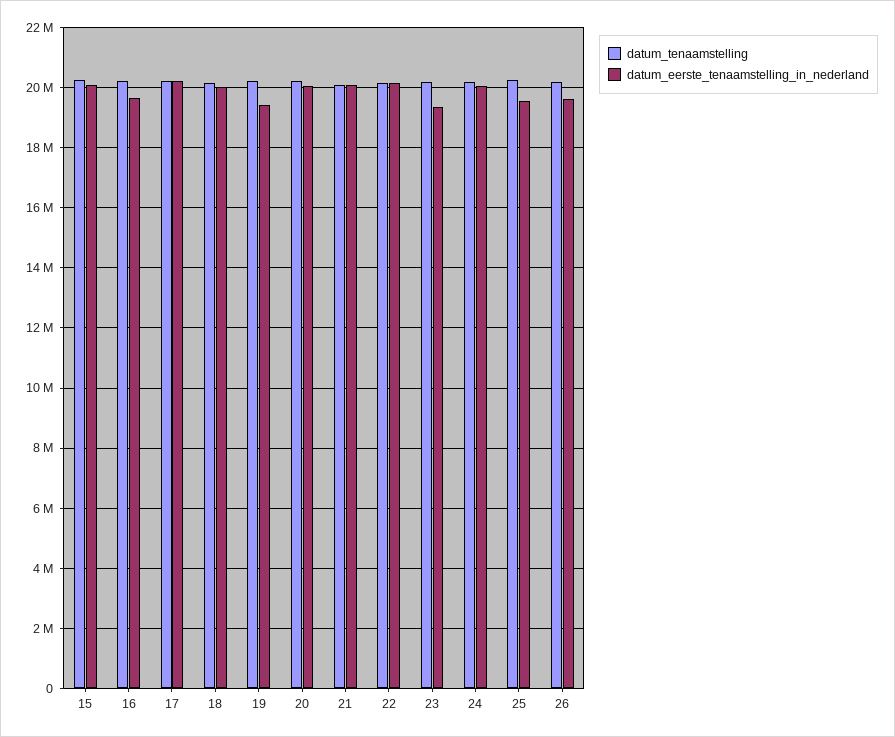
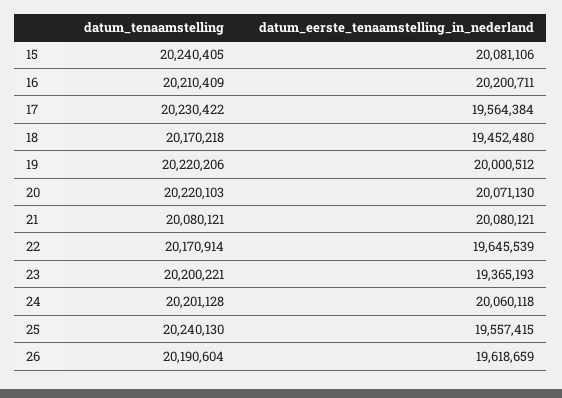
datum_eerste_tenaamstelling_in_nederland, 16: 19600000 -> 20200711
datum_eerste_tenaamstelling_in_nederland, 17: 20200000 -> 19564384
datum_eerste_tenaamstelling_in_nederland, 18: 20000000 -> 19452480
datum_eerste_tenaamstelling_in_nederland, 19: 19400000 -> 20000512
datum_eerste_tenaamstelling_in_nederland, 22: 20200000 -> 19645539

